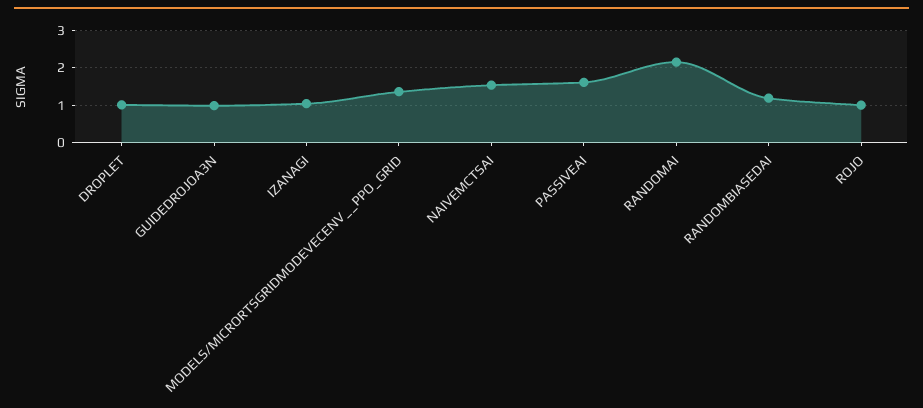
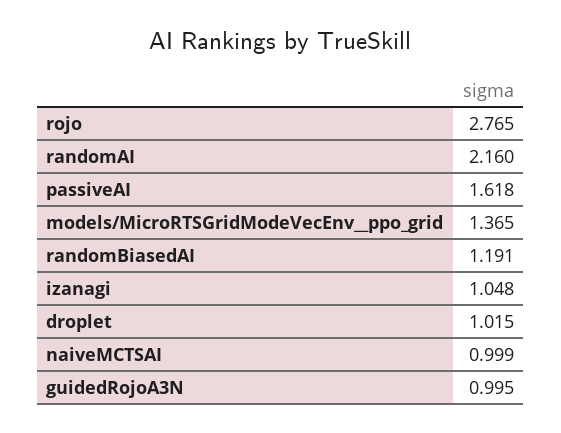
NAIVEMCTSAI: 1.6 -> 0.999
ROJO: 1 -> 2.765

